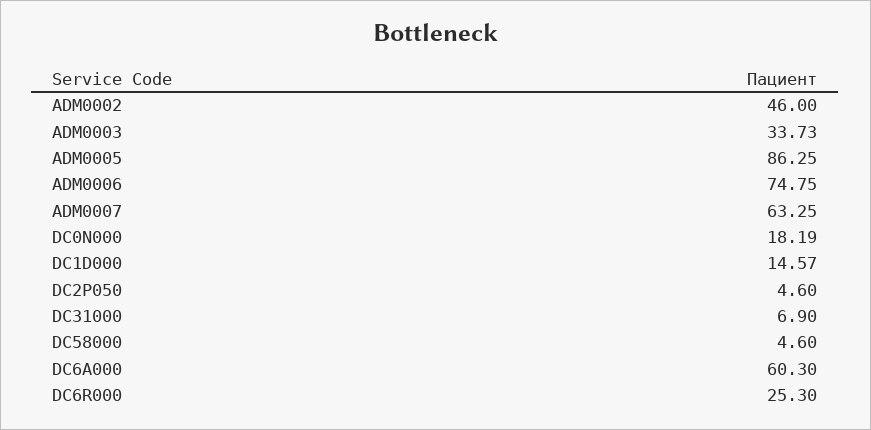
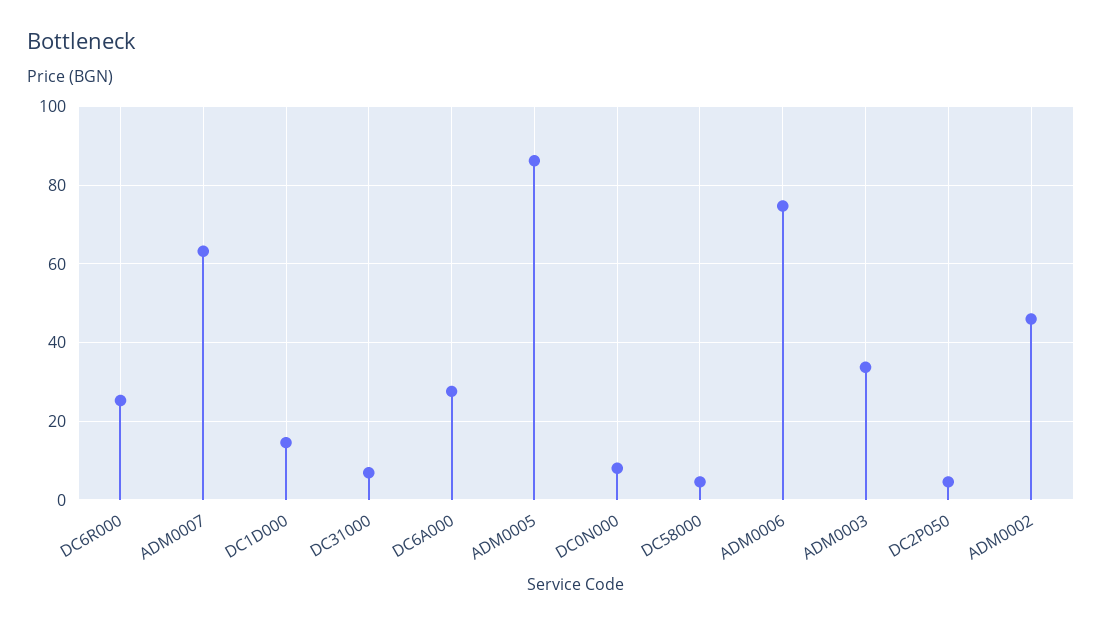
DC0N000: 18.19 -> 8
DC6A000: 60.3 -> 28

